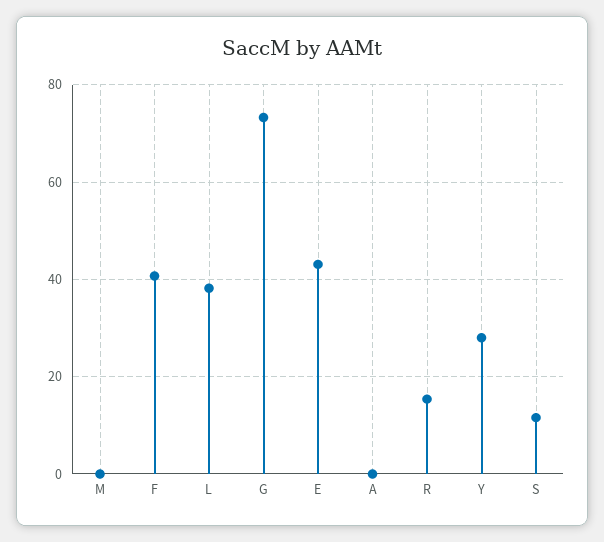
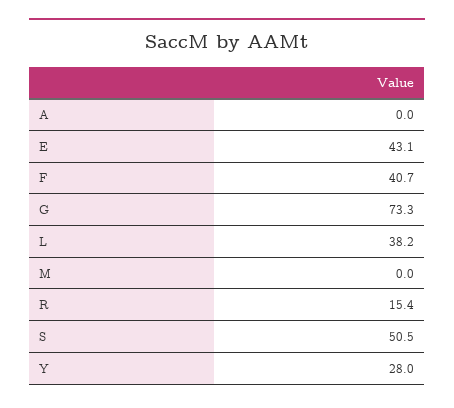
S: 12 -> 50.5

